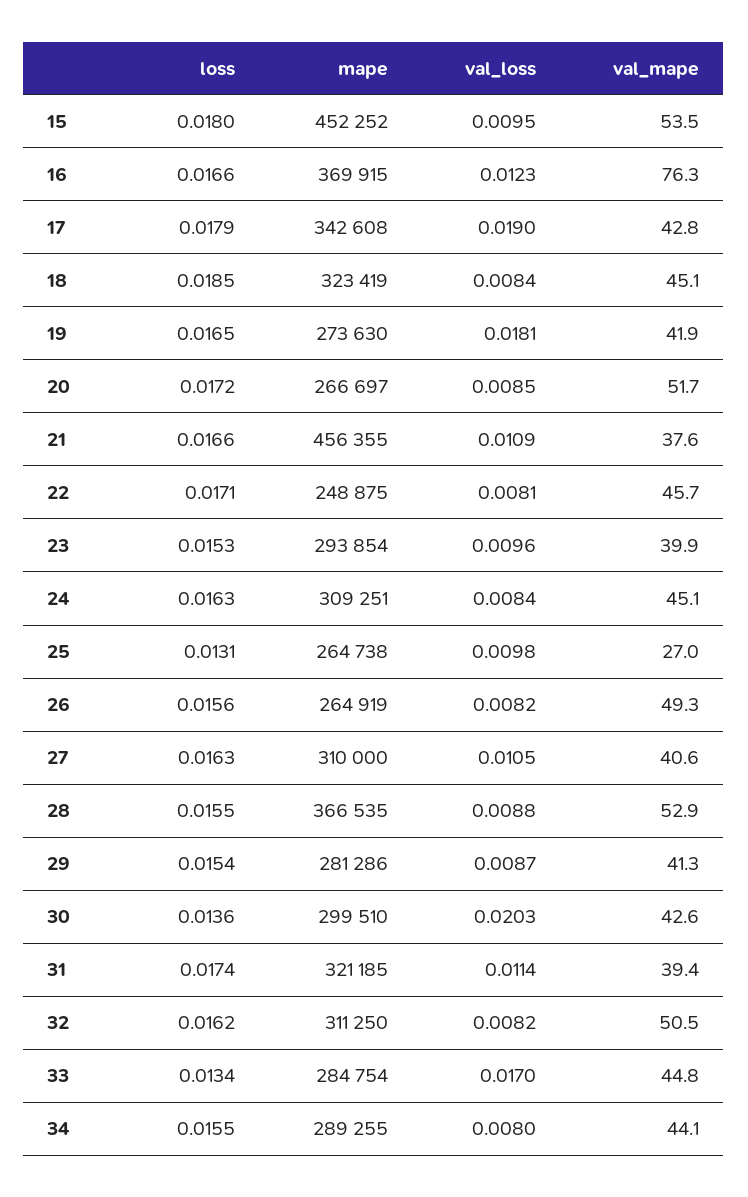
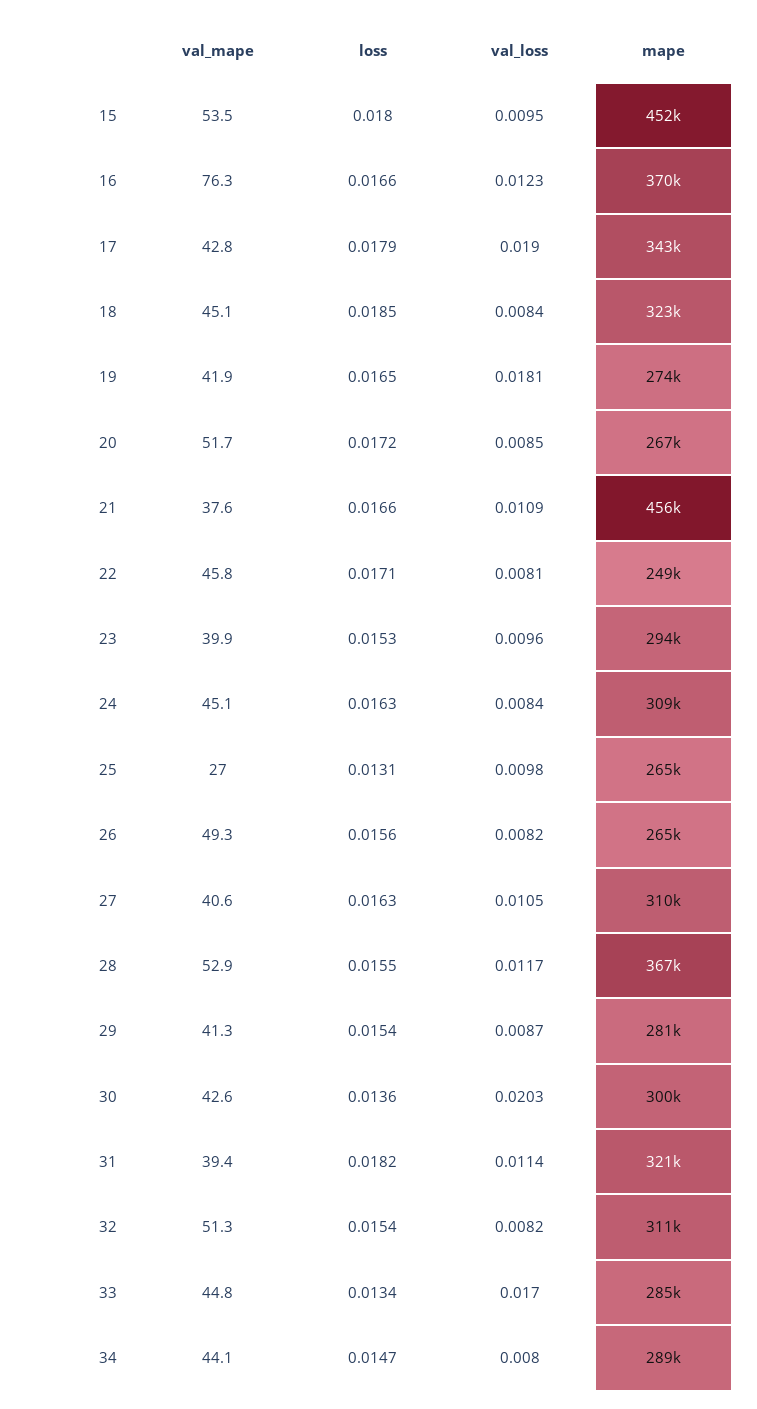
val_mape, 22: 45.7 -> 45.8
val_loss, 28: 0.0088 -> 0.0117
loss, 31: 0.0174 -> 0.0182
loss, 32: 0.0162 -> 0.0154
val_mape, 32: 50.5 -> 51.3
loss, 34: 0.0155 -> 0.0147

